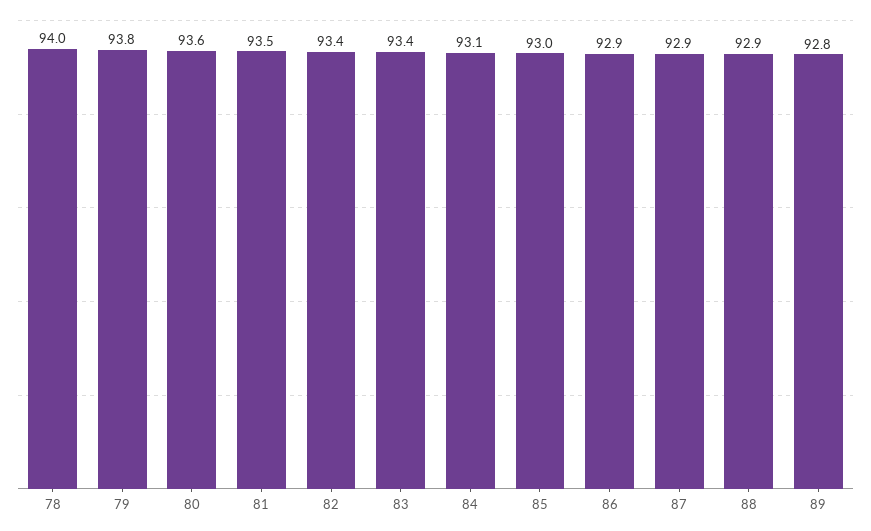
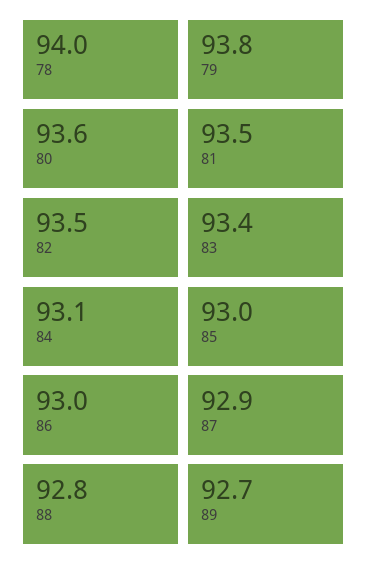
82: 93.4 -> 93.5
86: 92.9 -> 93
88: 92.9 -> 92.8
89: 92.8 -> 92.7

